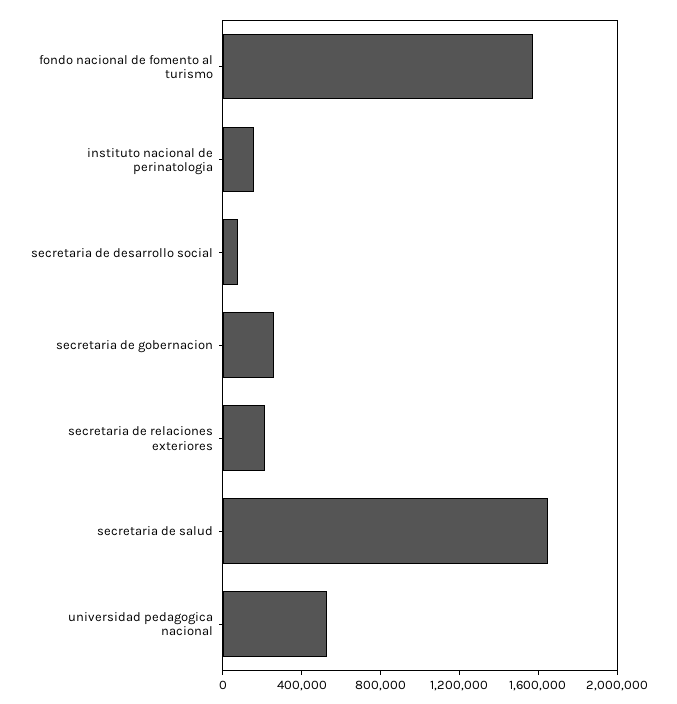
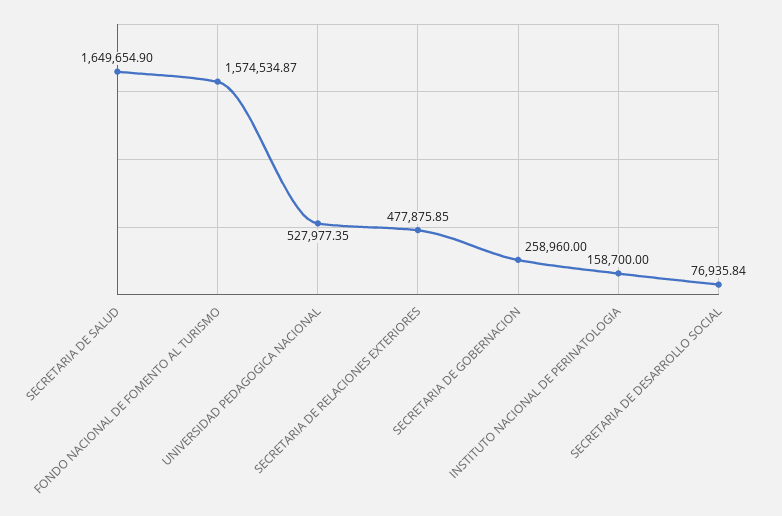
secretaria de relaciones exteriores: 200000 -> 477875.85

